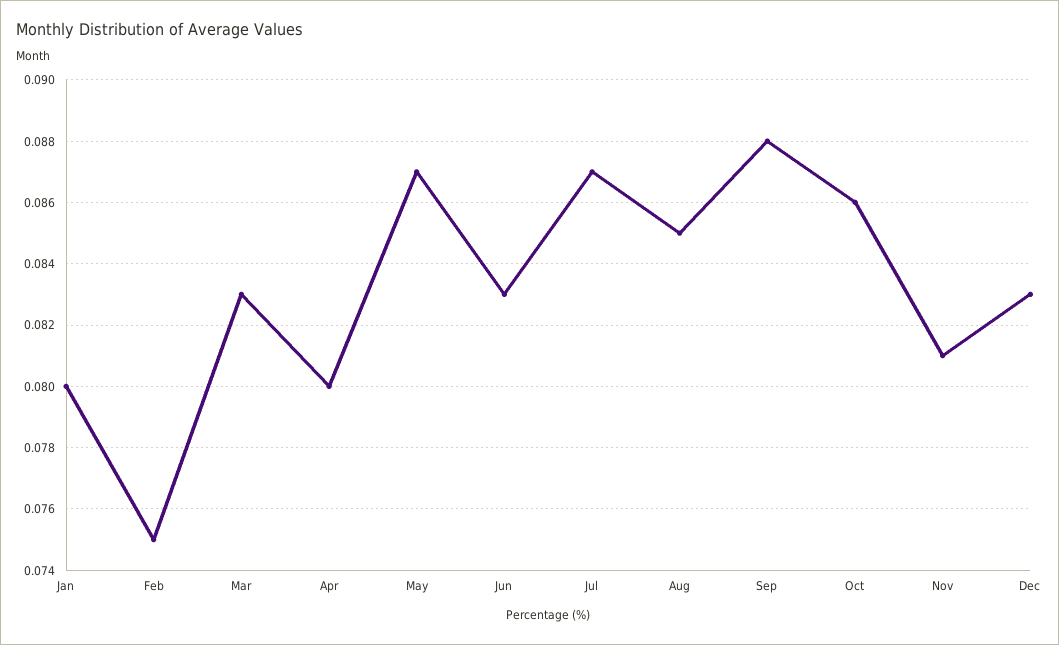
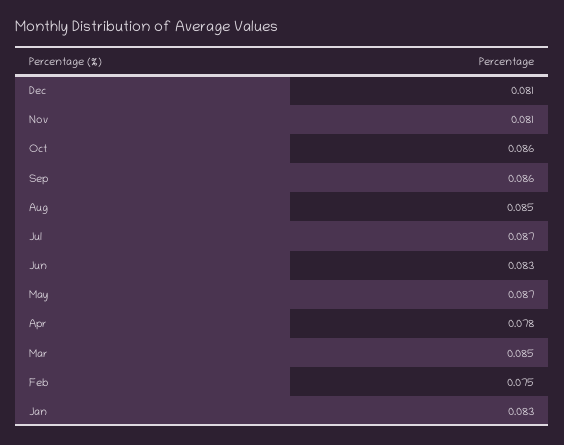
Jan: 0.08 -> 0.083
Mar: 0.083 -> 0.085
Apr: 0.08 -> 0.078
Sep: 0.088 -> 0.086
Dec: 0.083 -> 0.081

